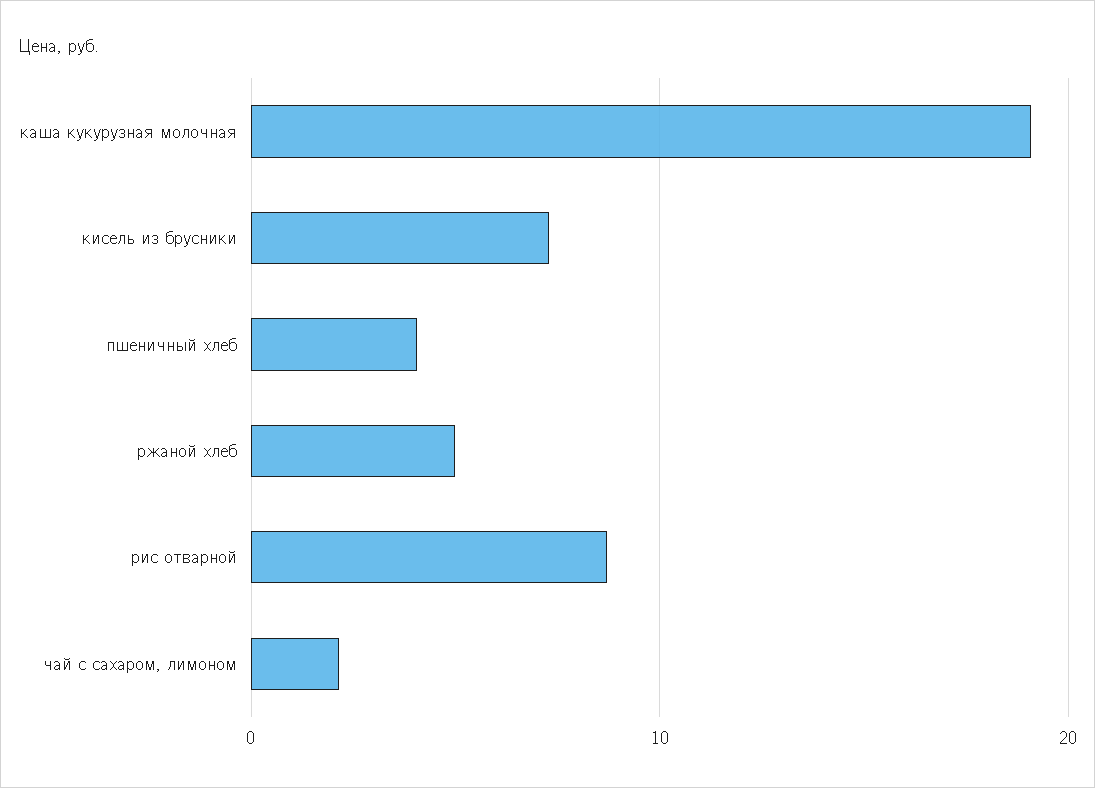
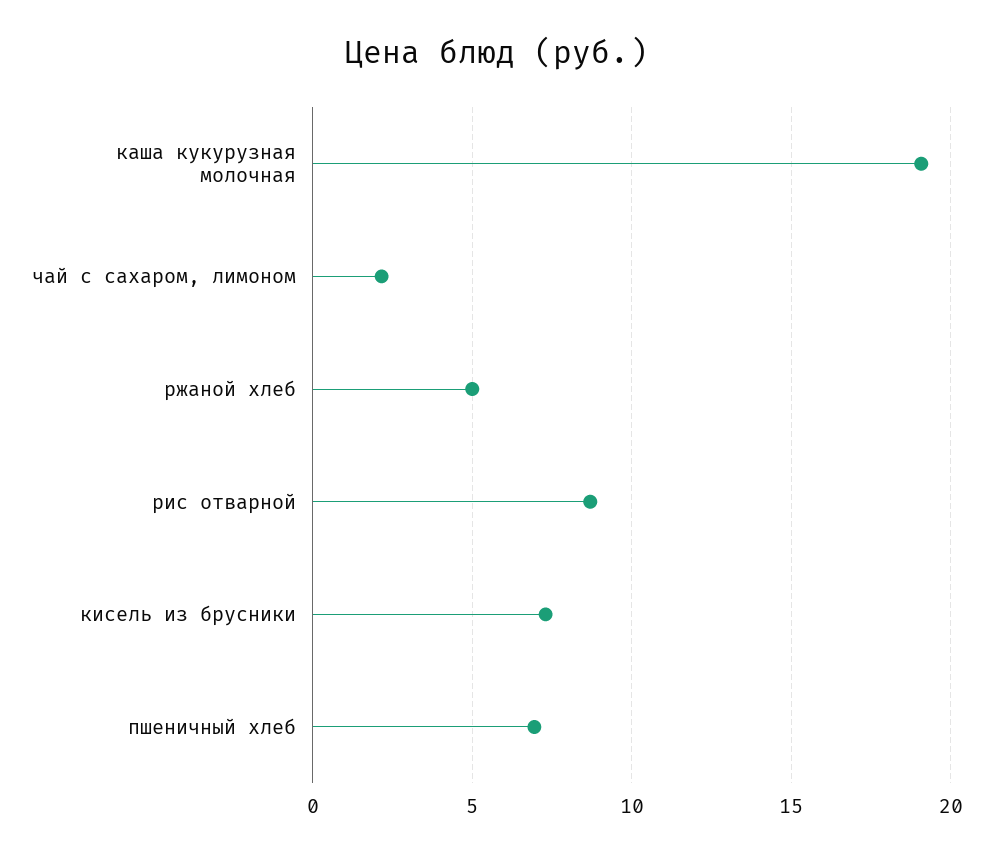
пшеничный хлеб: 4 -> 7

